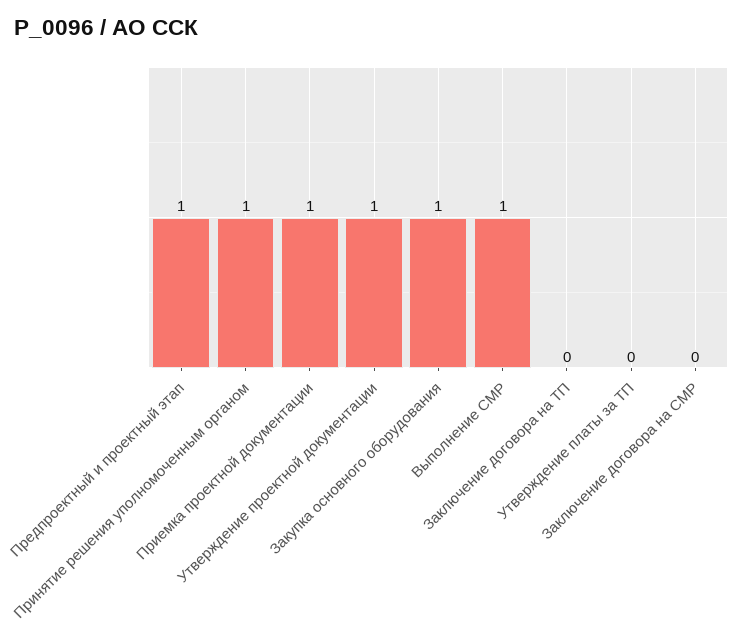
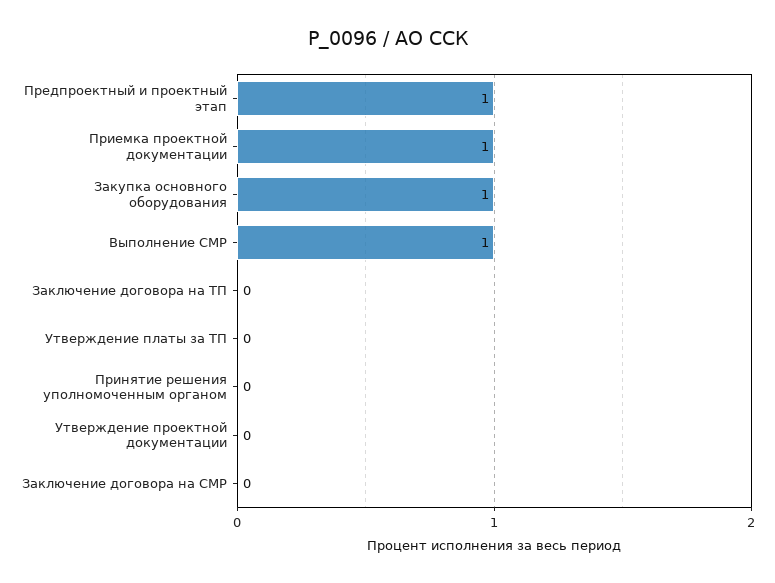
Принятие решения уполномоченным органом: 1 -> 0
Утверждение проектной документации: 1 -> 0

